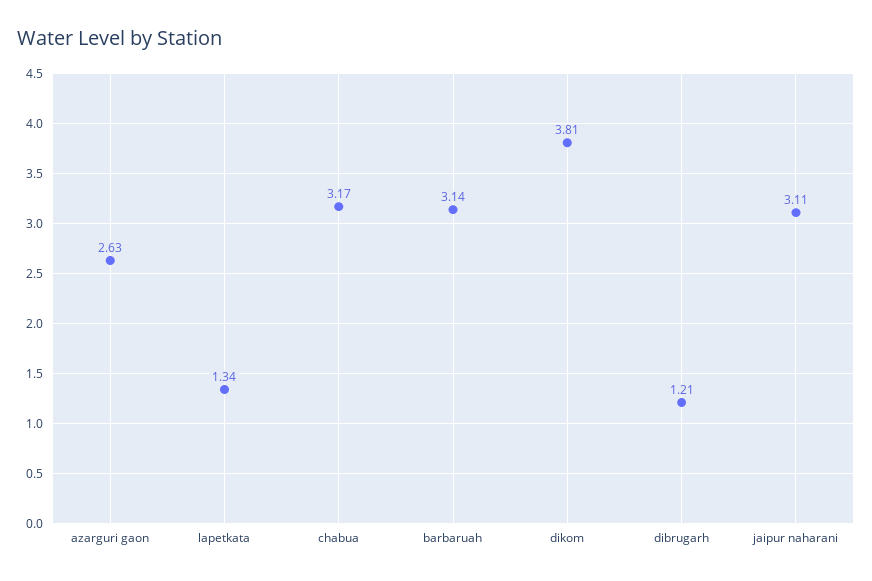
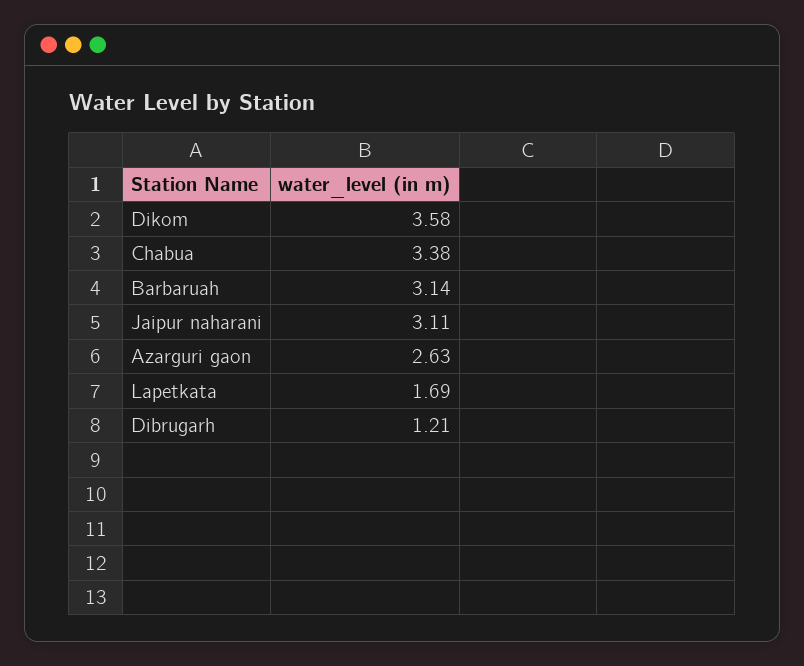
lapetkata: 1.34 -> 1.69
chabua: 3.17 -> 3.38
dikom: 3.81 -> 3.58

